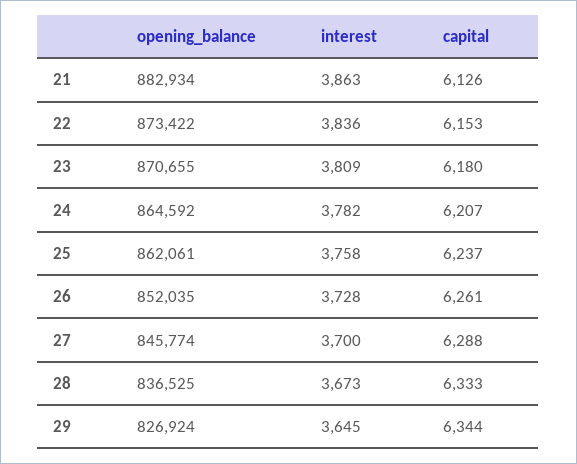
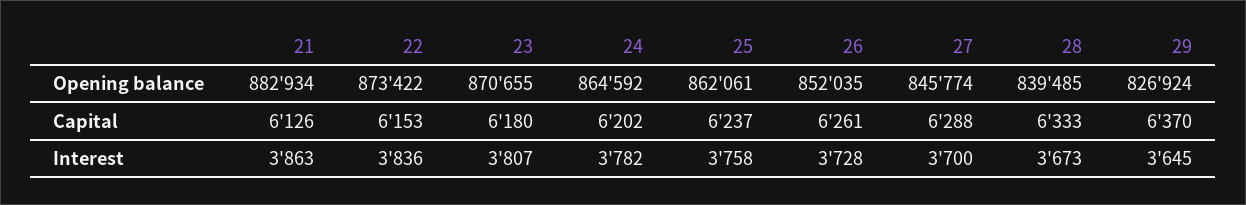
interest, 23: 3809 -> 3807
capital, 24: 6207 -> 6202
opening_balance, 28: 836525 -> 839485
capital, 29: 6344 -> 6370

